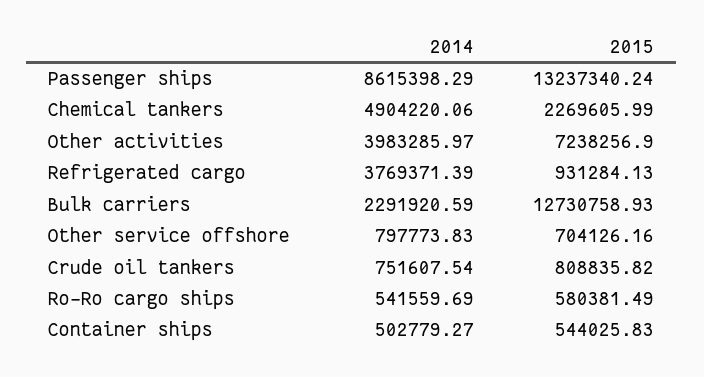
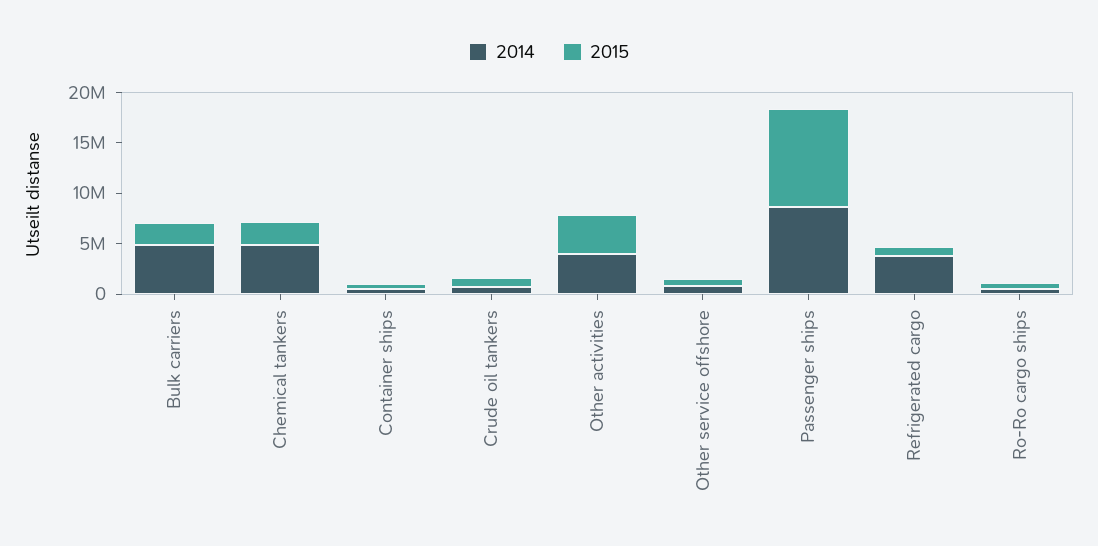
2015, Passenger ships: 13237340.24 -> 10000000
2015, Other activities: 7238256.9 -> 4000000
2014, Bulk carriers: 2291920.59 -> 5000000
2015, Bulk carriers: 12730758.93 -> 2000000

